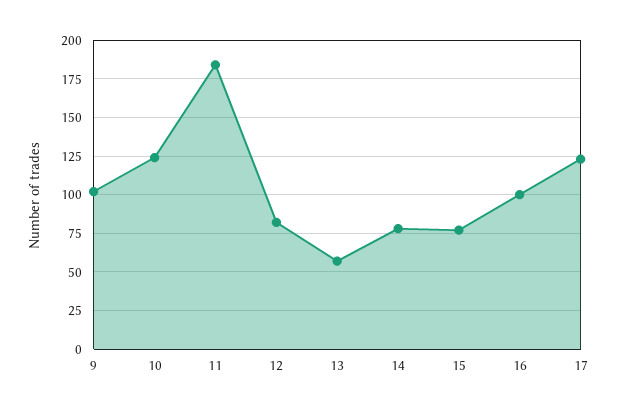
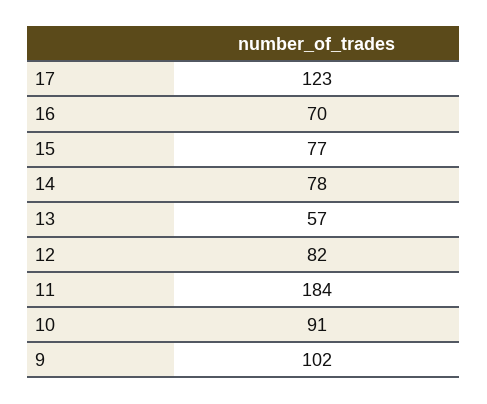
10: 125 -> 91
16: 100 -> 70

